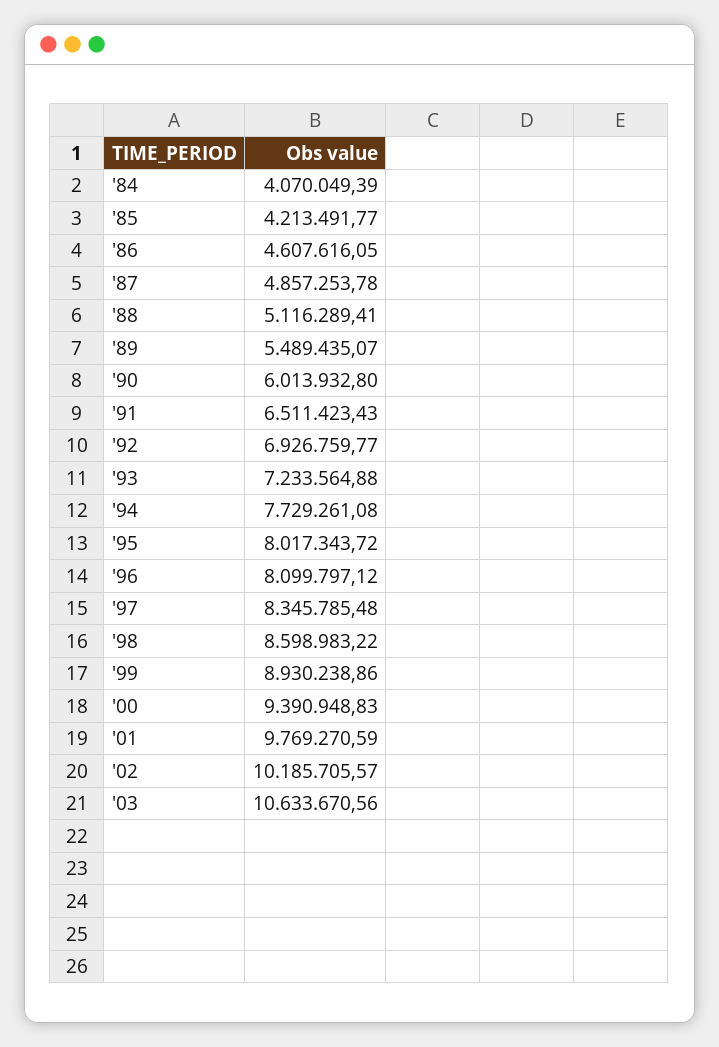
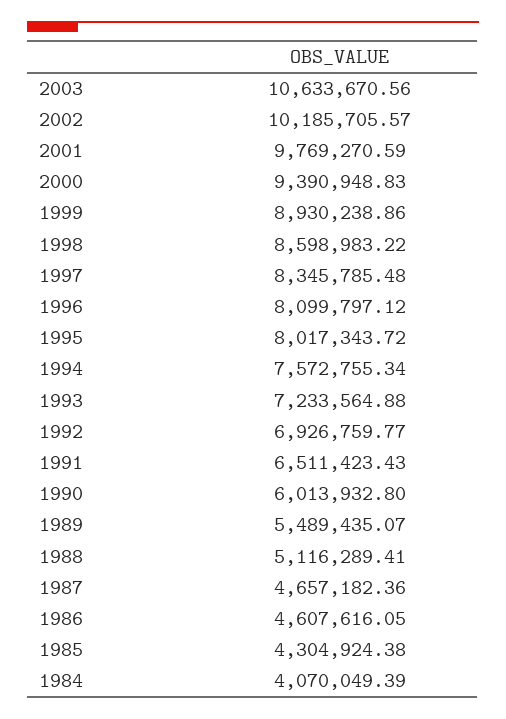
'85: 4213491.77 -> 4304924.38
'87: 4857253.78 -> 4657182.36
'94: 7729261.08 -> 7572755.34

